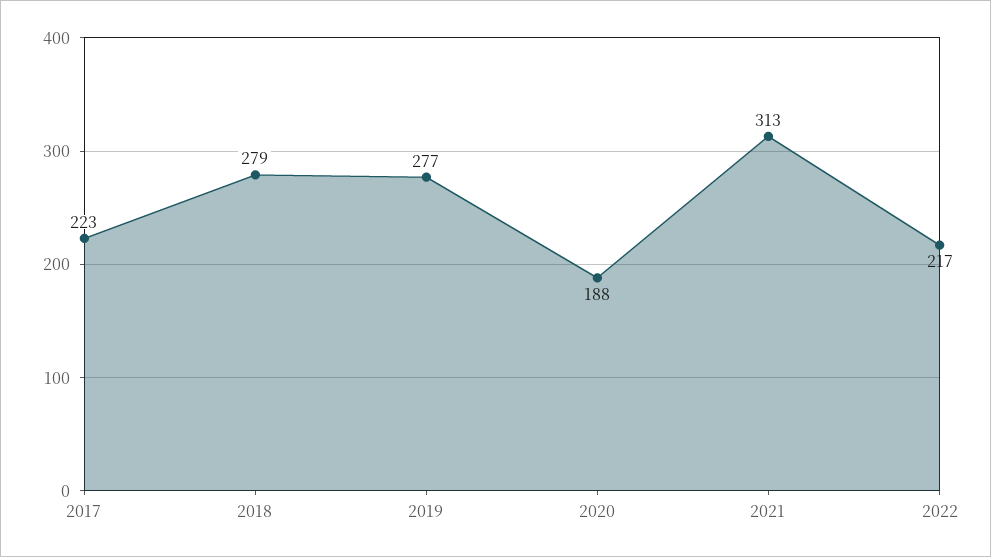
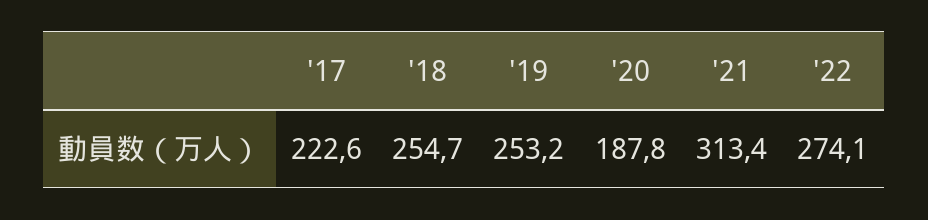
2018: 279 -> 254.7
2019: 277 -> 253.2
2022: 217 -> 274.1

